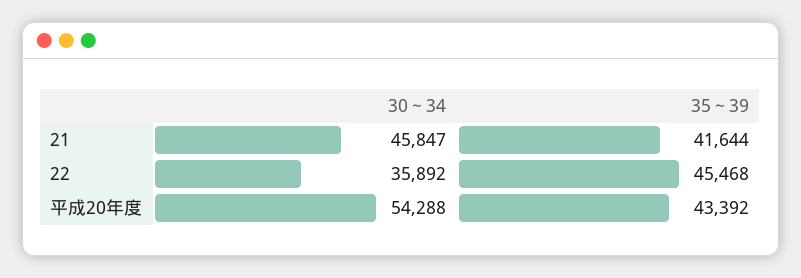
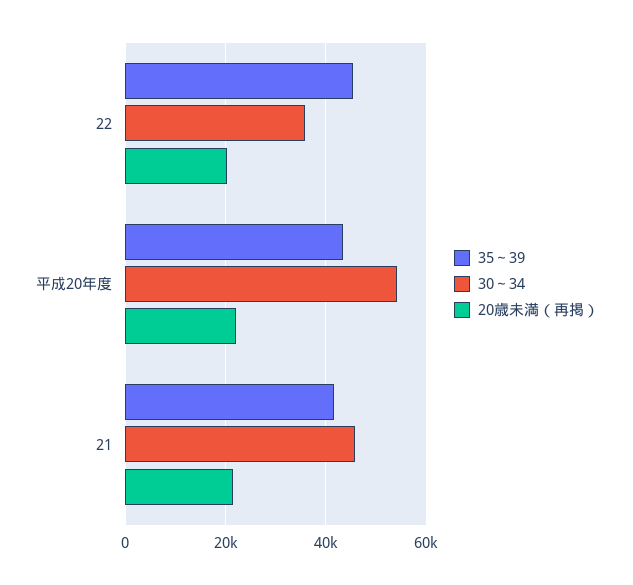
20歳未満（再掲）, 22: none -> 20000
20歳未満（再掲）, 平成20年度: none -> 22000
20歳未満（再掲）, 21: none -> 22000

